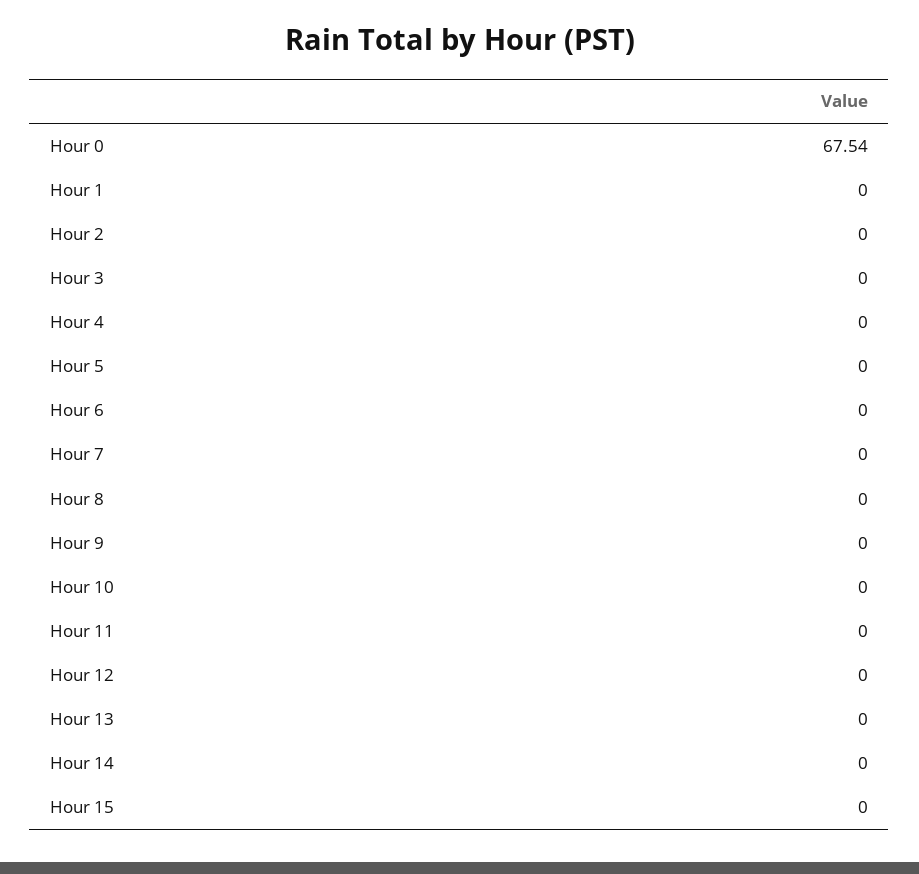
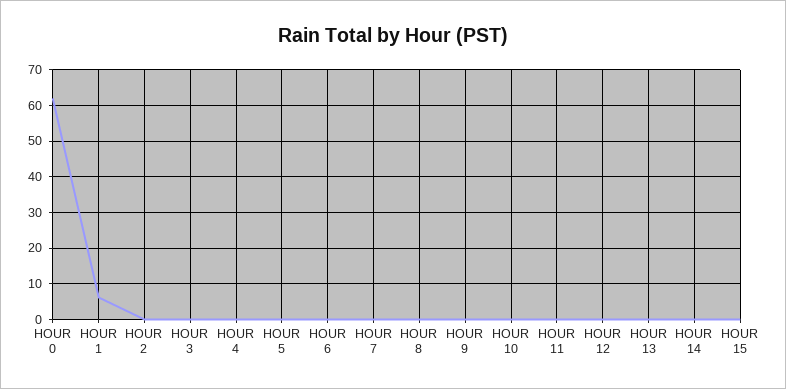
Hour 0: 67.54 -> 62
Hour 1: 0 -> 6

